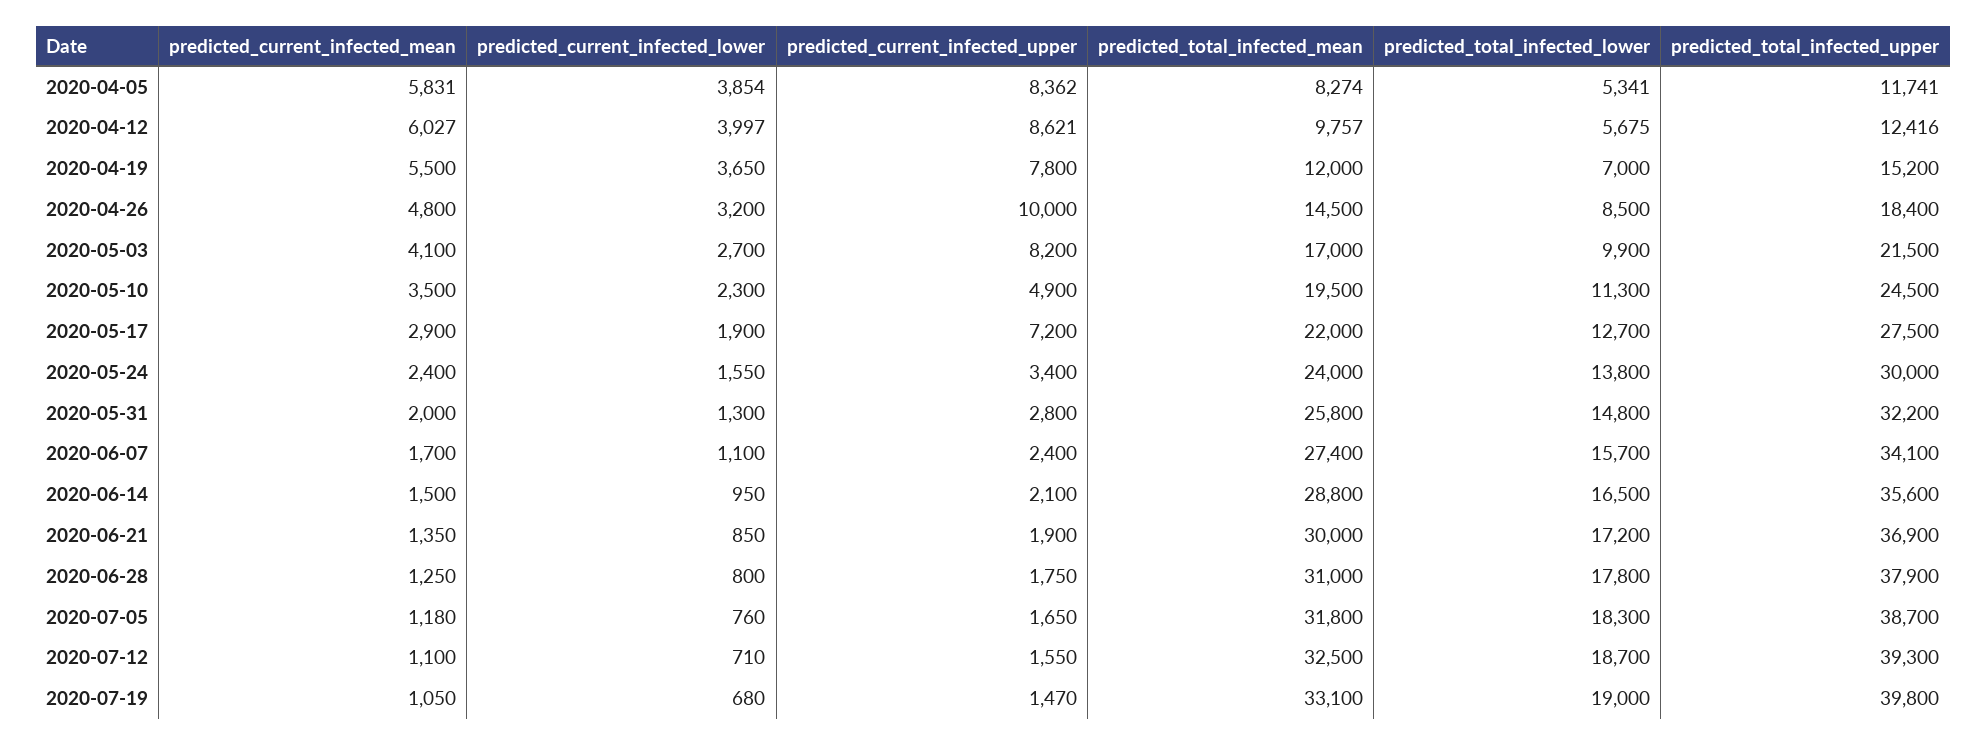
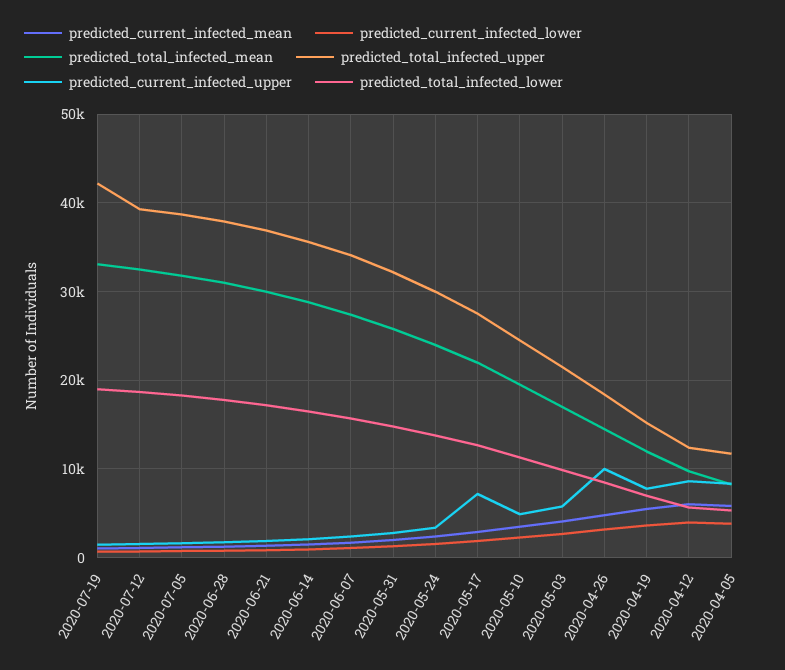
predicted_current_infected_upper, 2020-05-03: 8200 -> 6000
predicted_total_infected_upper, 2020-07-19: 39800 -> 42000

